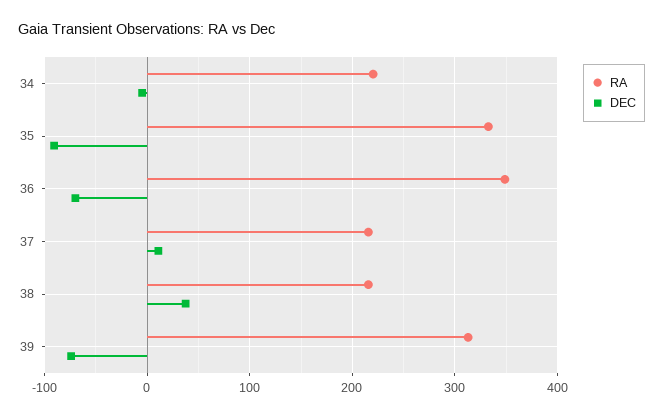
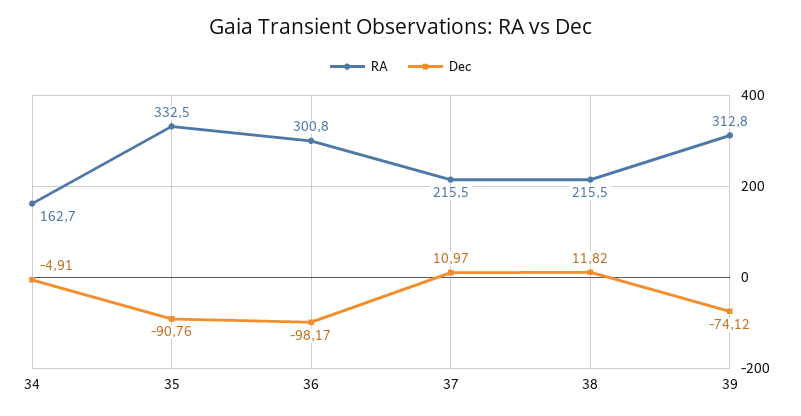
RA, 34: 220 -> 162.7
RA, 36: 350 -> 300.8
DEC, 36: -70 -> -98.17
DEC, 38: 40 -> 11.82

